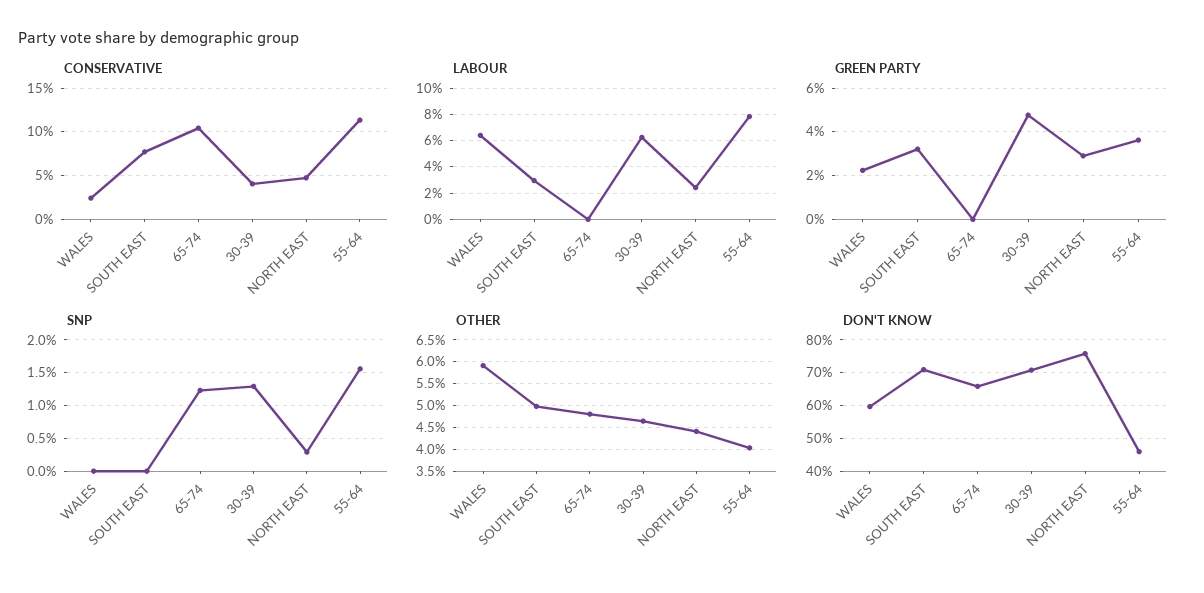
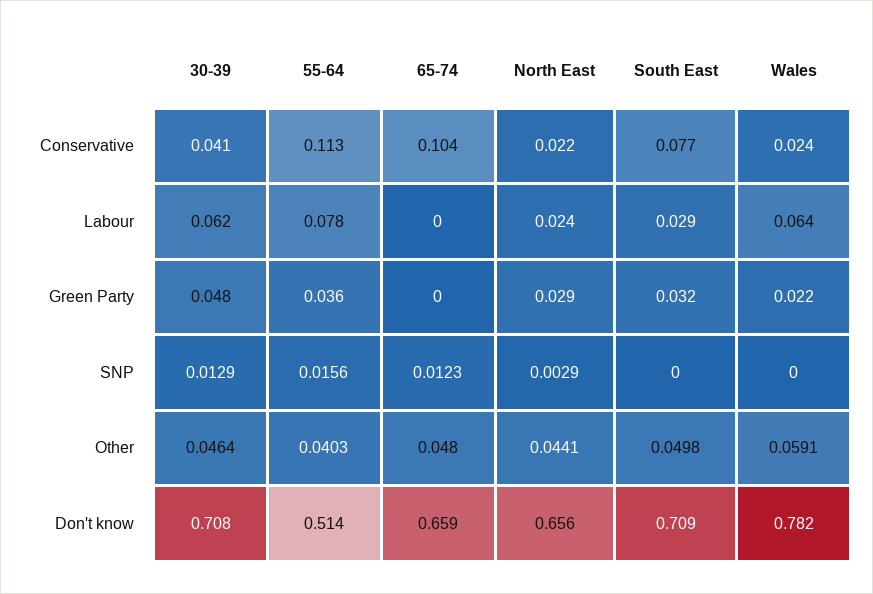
CONSERVATIVE, NORTH EAST: 0.05 -> 0.022
DON'T KNOW, WALES: 0.6 -> 0.782
DON'T KNOW, NORTH EAST: 0.76 -> 0.656
DON'T KNOW, 55-64: 0.46 -> 0.514

